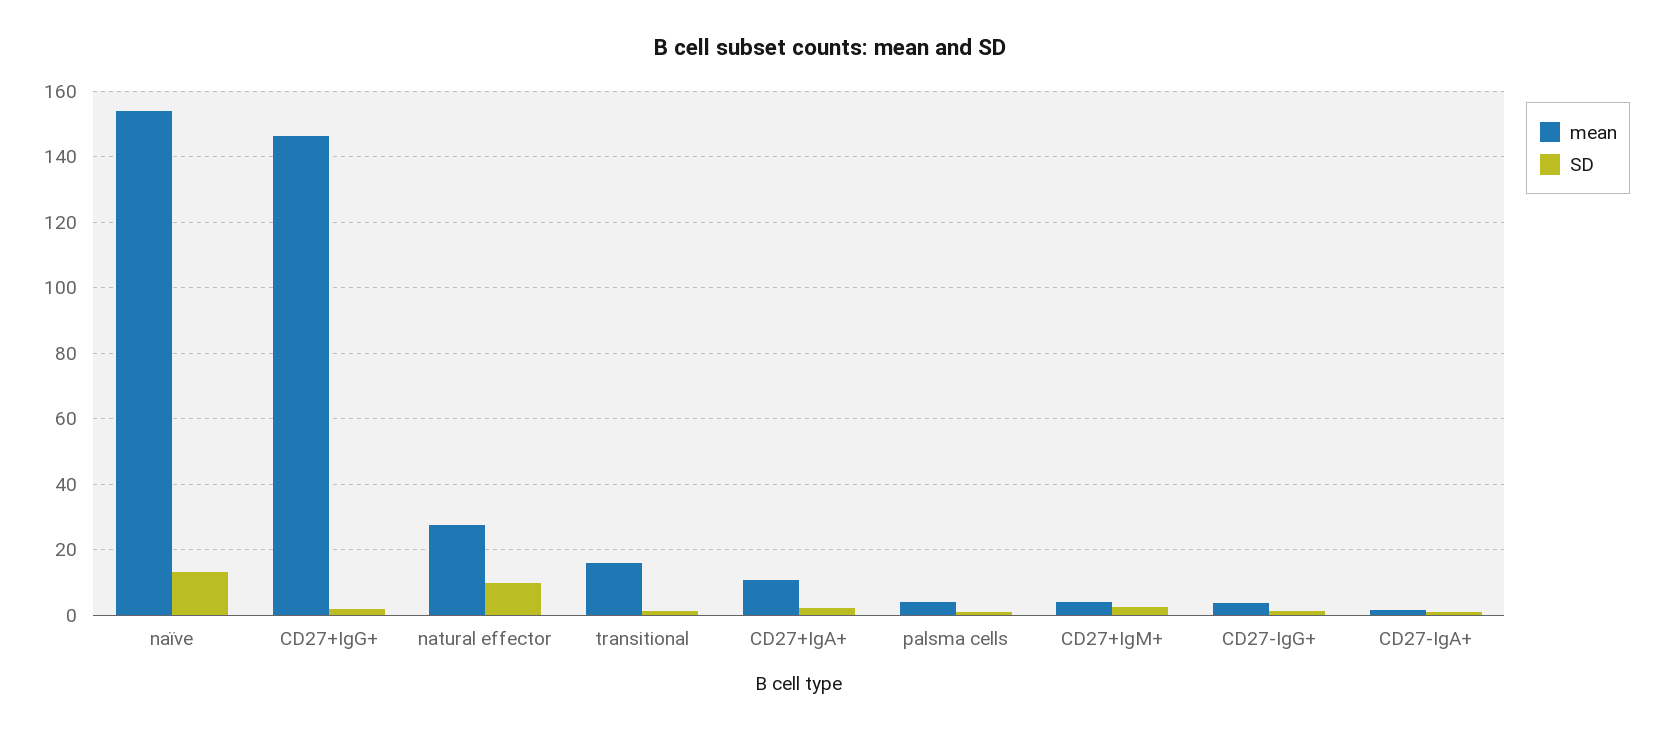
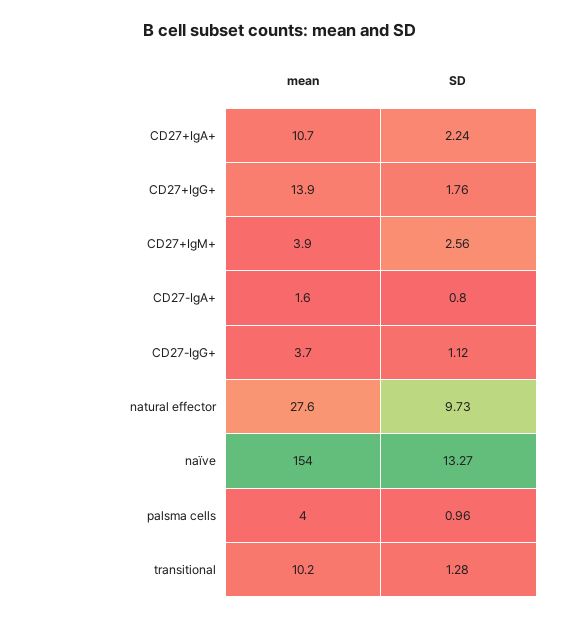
mean, CD27+IgG+: 146 -> 13.9
mean, transitional: 16 -> 10.2

